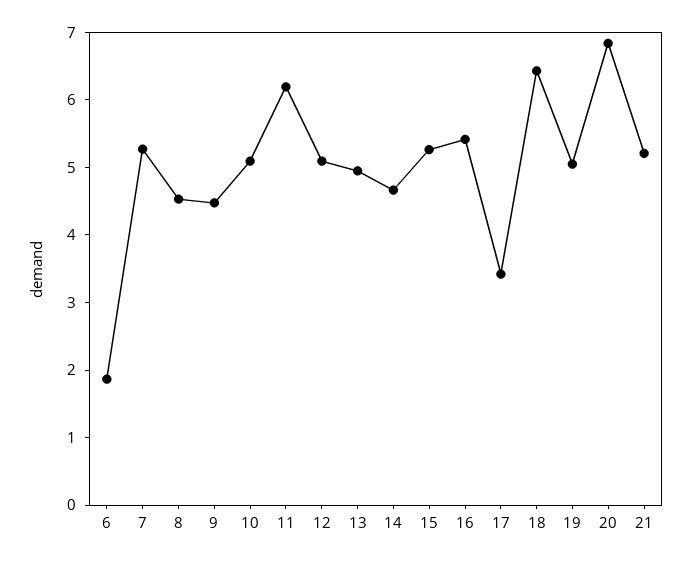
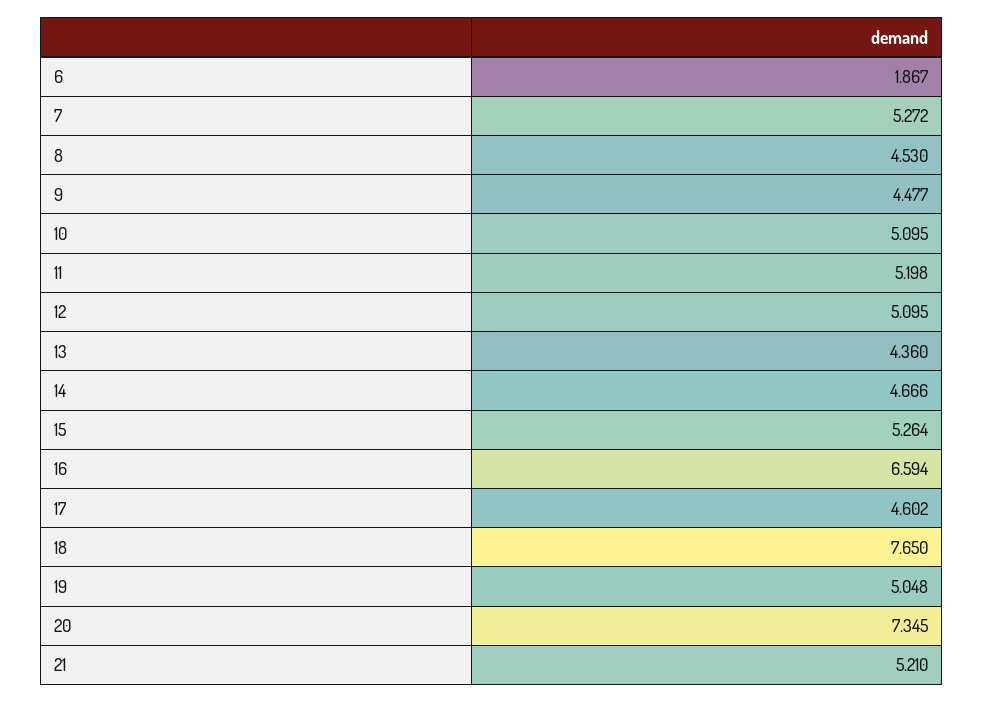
11: 6.2 -> 5.198
13: 5 -> 4.36
16: 5.4 -> 6.594
17: 3.4 -> 4.602
18: 6.4 -> 7.65
20: 6.8 -> 7.345

